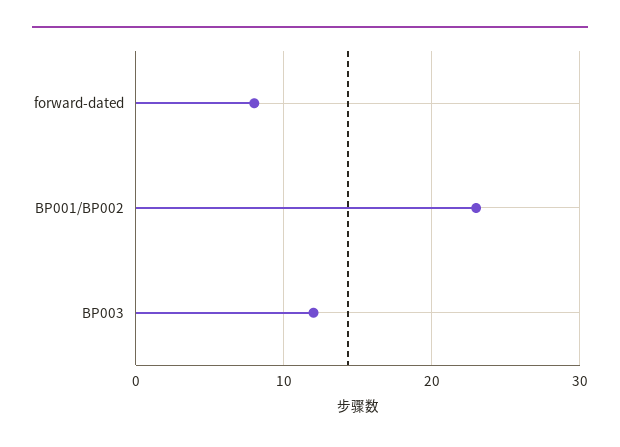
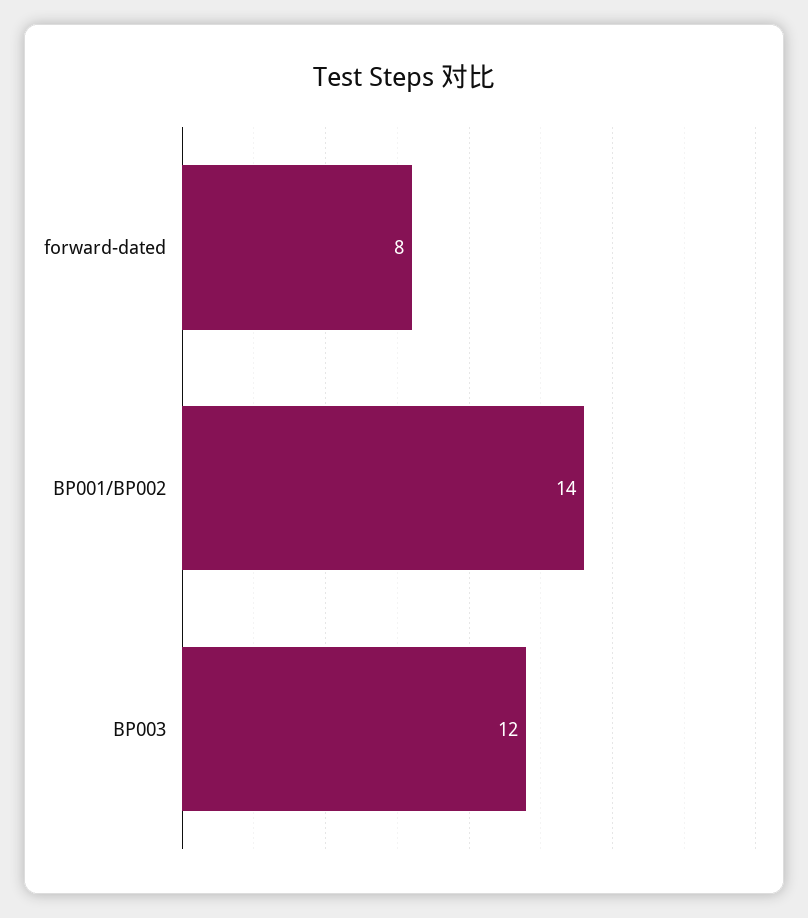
BP001/BP002: 23 -> 14

